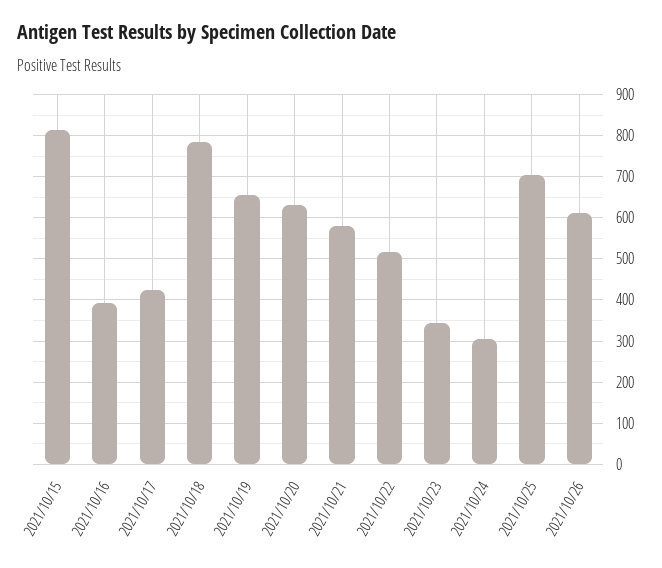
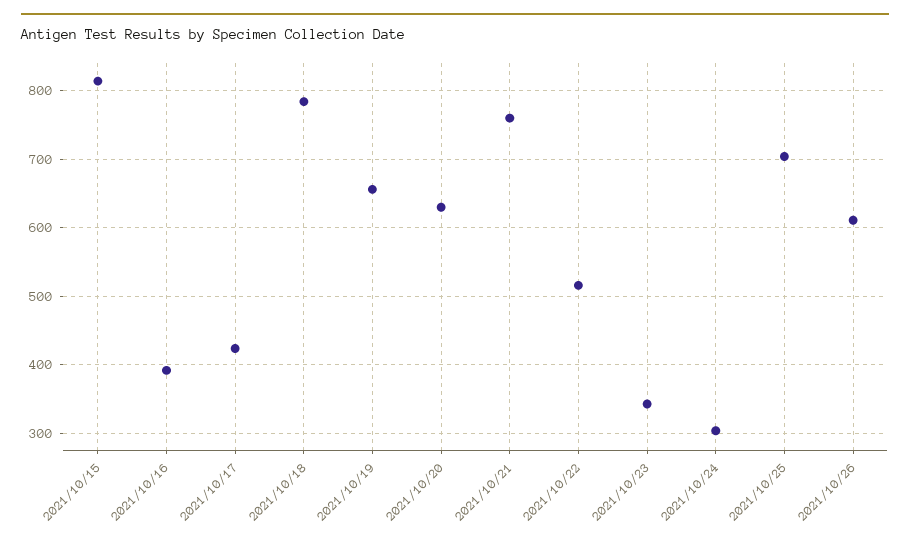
2021/10/21: 580 -> 760

